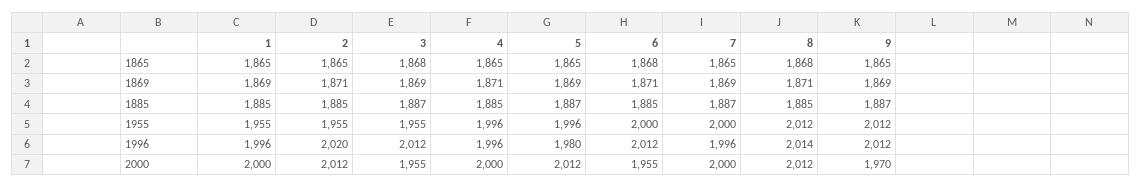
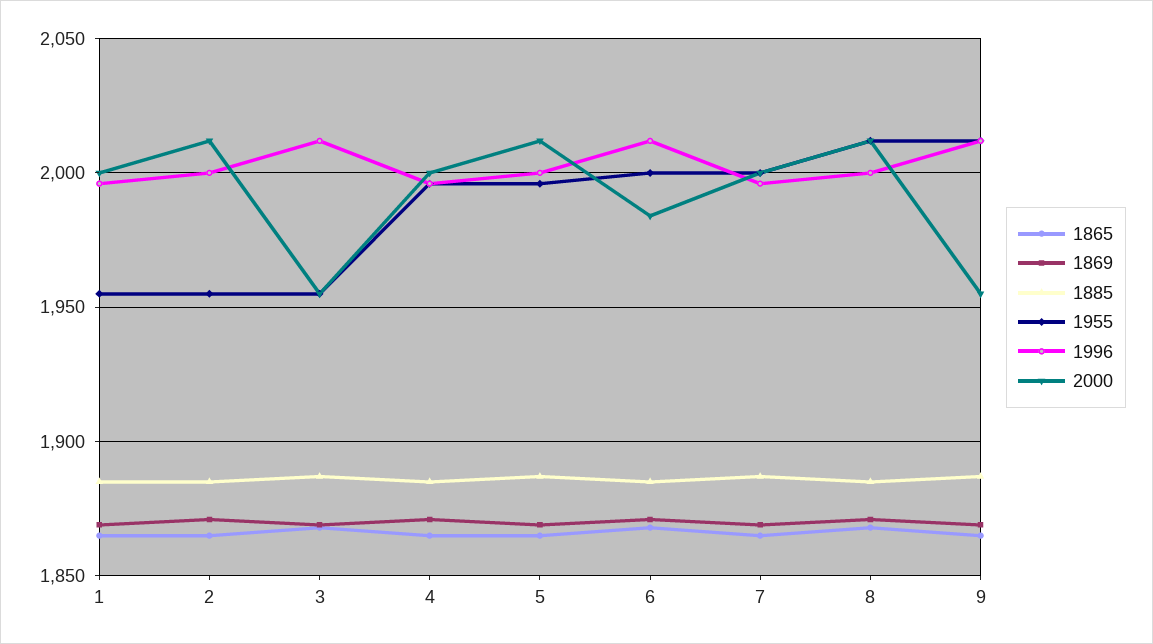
1996, 2: 2020 -> 2000
1996, 5: 1980 -> 2000
1996, 8: 2014 -> 2000
2000, 6: 1955 -> 1985
2000, 9: 1970 -> 1955

